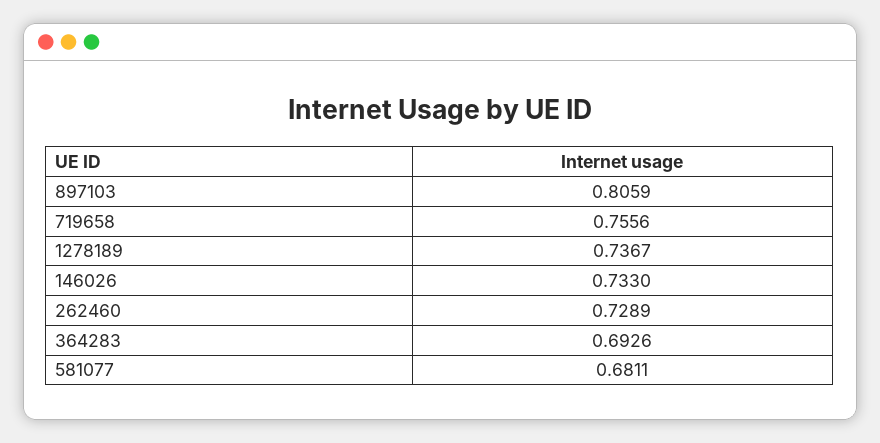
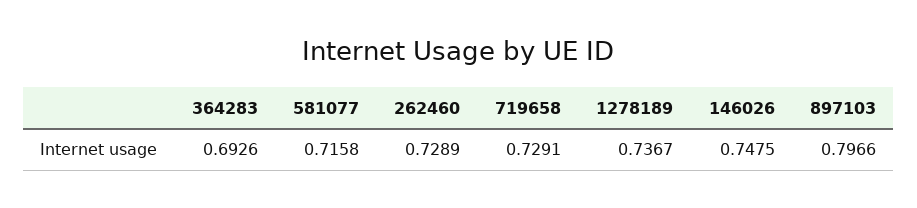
897103: 0.8059 -> 0.7966
719658: 0.7556 -> 0.7291
146026: 0.733 -> 0.7475
581077: 0.6811 -> 0.7158

